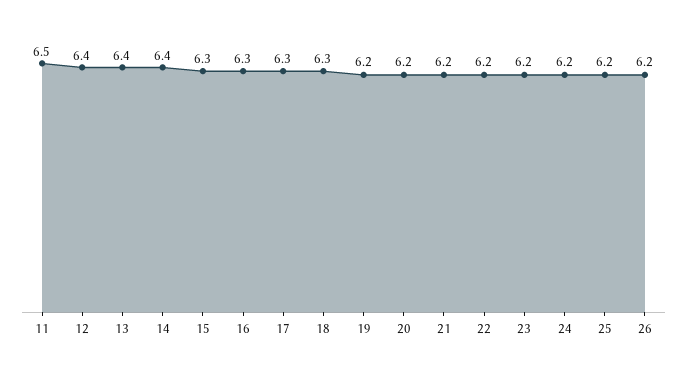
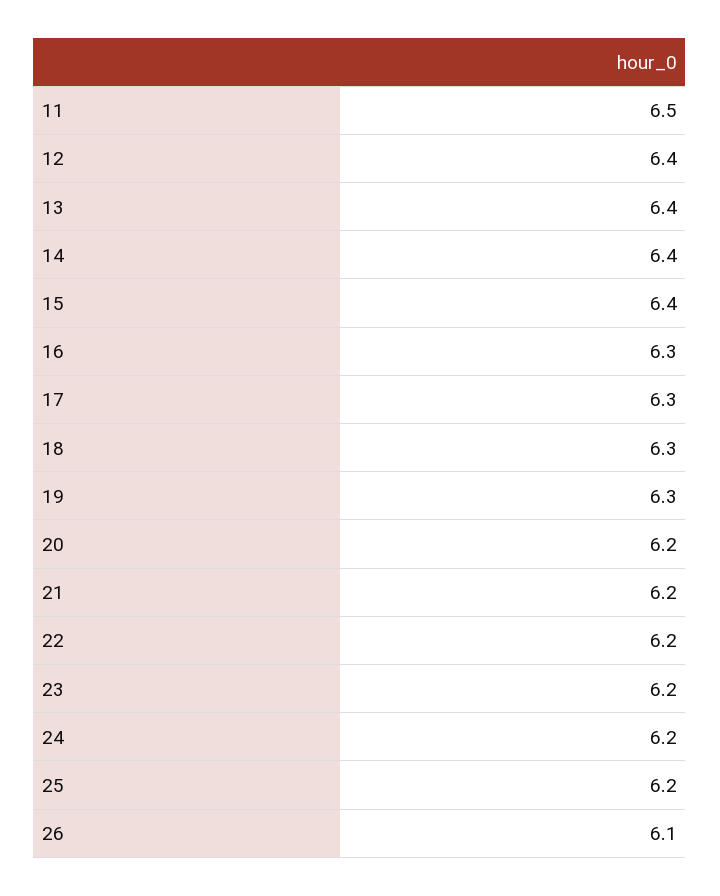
15: 6.3 -> 6.4
19: 6.2 -> 6.3
26: 6.2 -> 6.1

